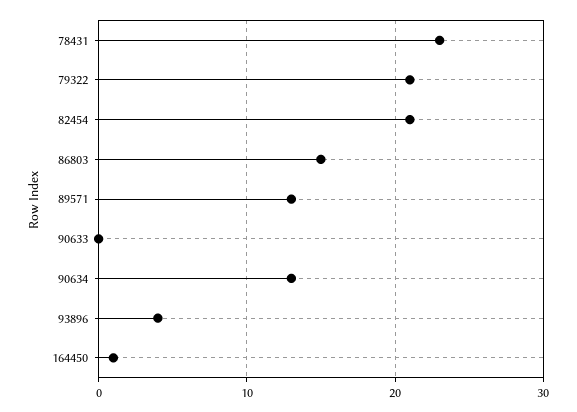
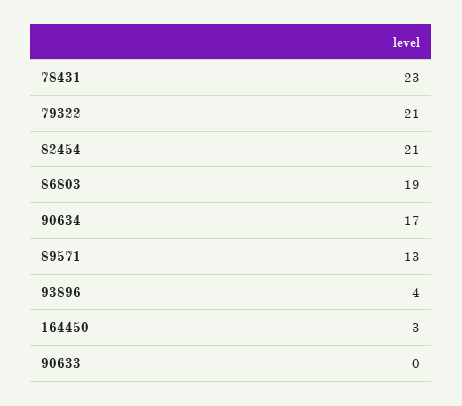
86803: 15 -> 19
90634: 13 -> 17
164450: 1 -> 3

